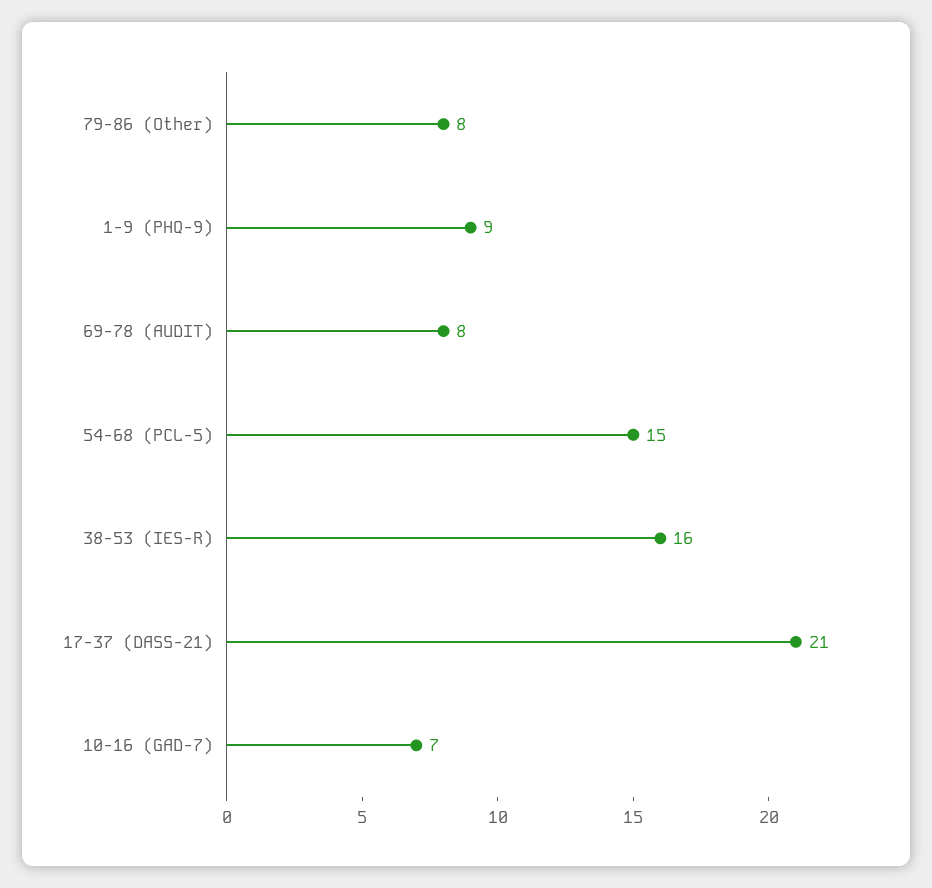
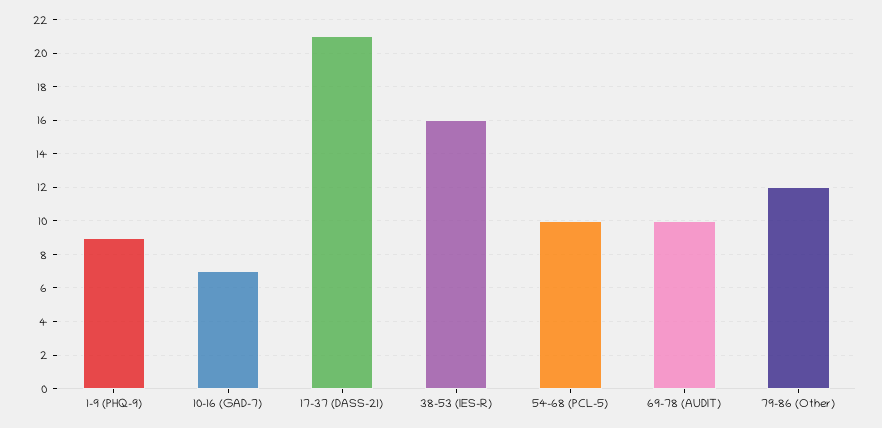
79-86 (Other): 8 -> 12
69-78 (AUDIT): 8 -> 10
54-68 (PCL-5): 15 -> 10

